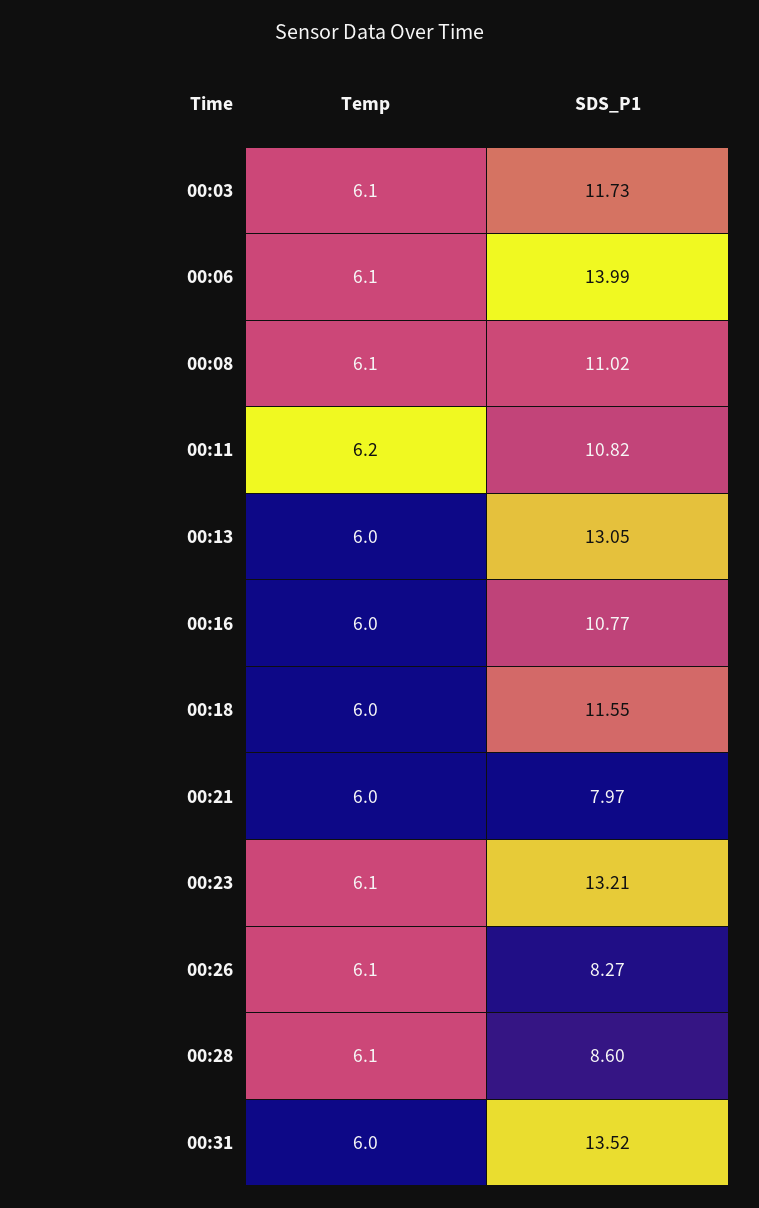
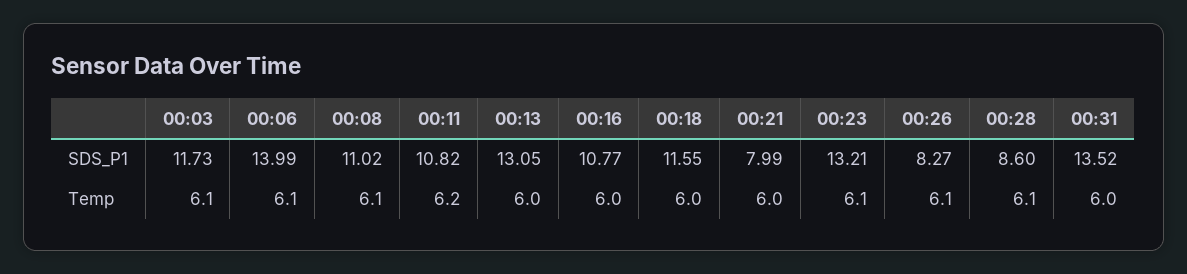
SDS_P1, 00:21: 7.97 -> 7.99

